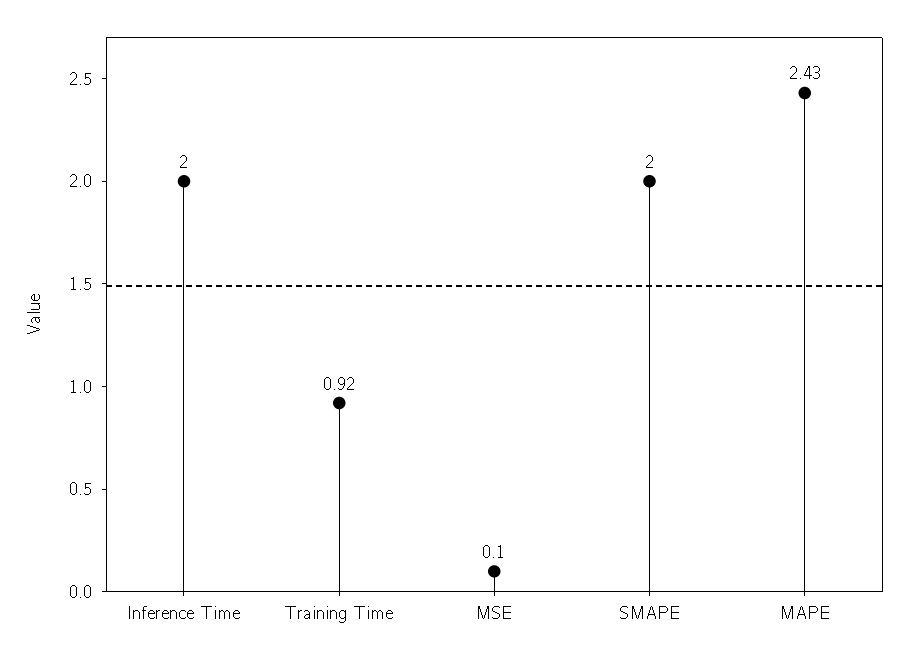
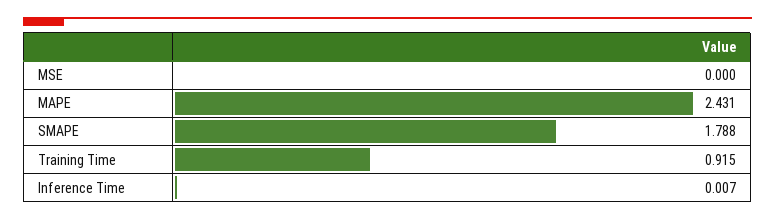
Inference Time: 2 -> 0.007
MSE: 0.1 -> 0
SMAPE: 2 -> 1.788

